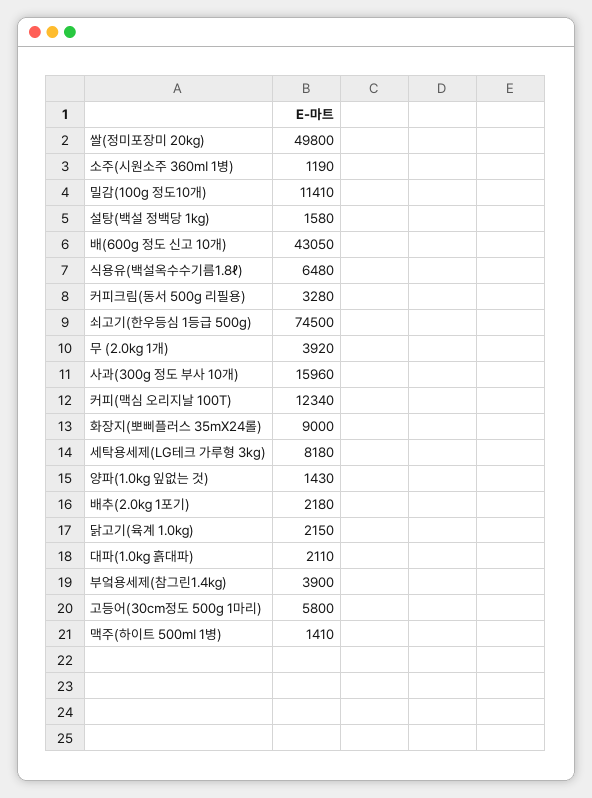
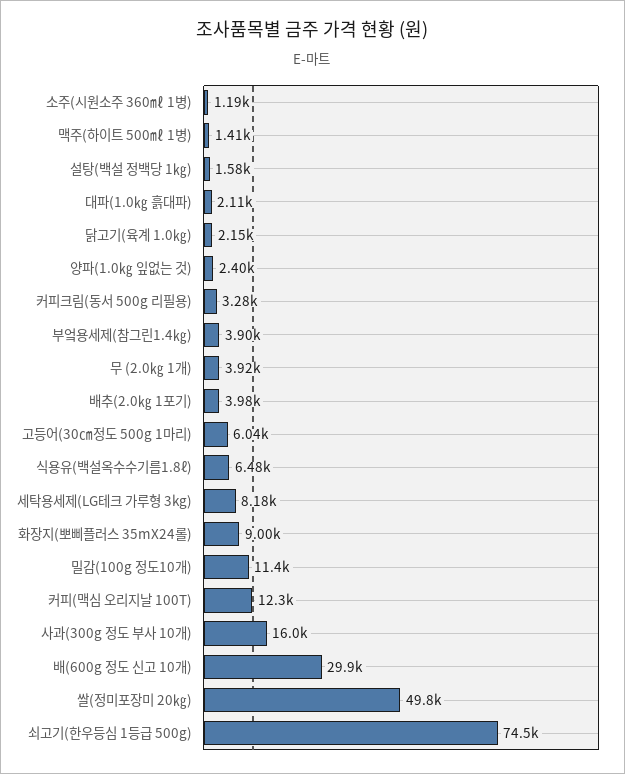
배(600g 정도 신고 10개): 43050 -> 29900
양파(1.0㎏ 잎없는 것): 1430 -> 2400
배추(2.0㎏ 1포기): 2180 -> 3980
고등어(30㎝정도 500g 1마리): 5800 -> 6040

